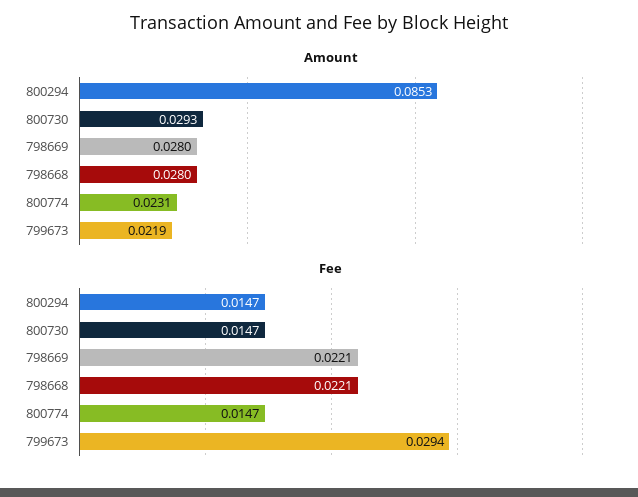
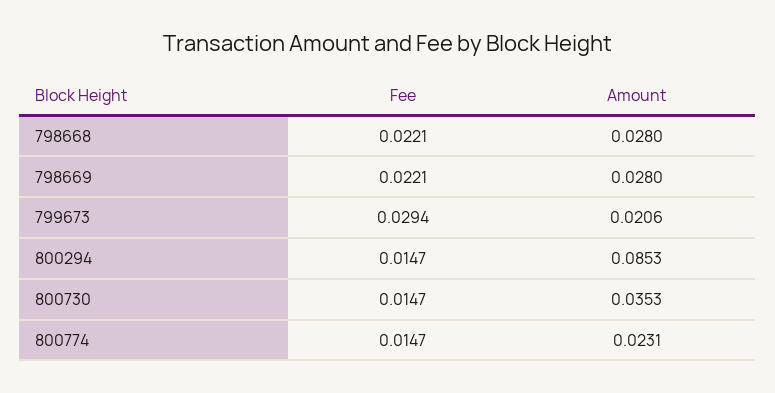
Amount, 800730: 0.0293 -> 0.0353
Amount, 799673: 0.0219 -> 0.0206

